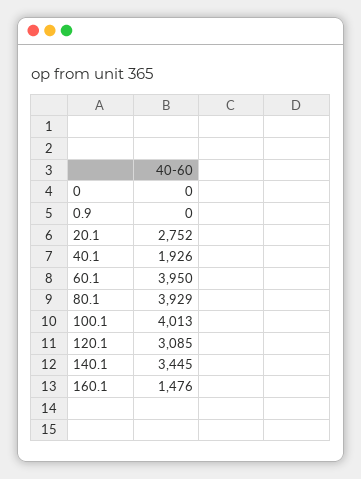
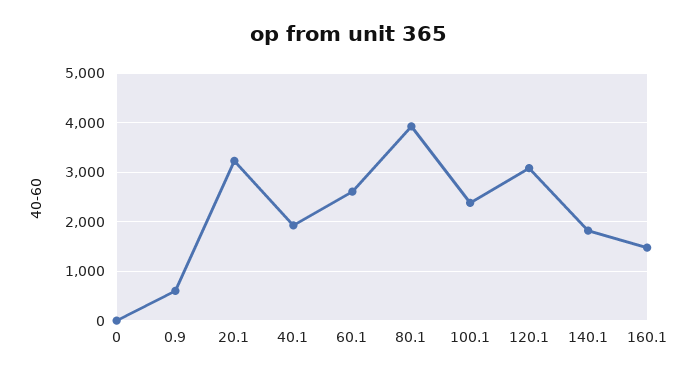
0.9: 0 -> 600
20.1: 2752 -> 3200
60.1: 3950 -> 2600
100.1: 4013 -> 2400
140.1: 3445 -> 1800

